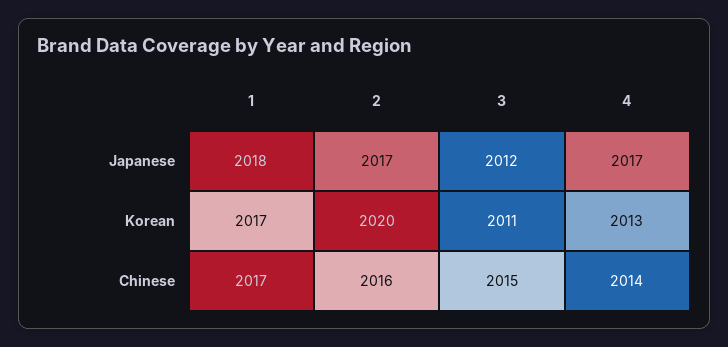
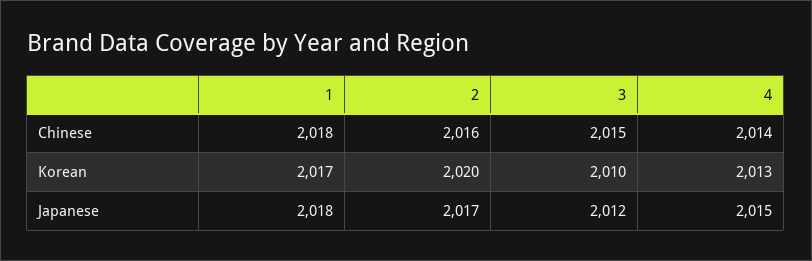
4, Japanese: 2017 -> 2015
3, Korean: 2011 -> 2010
1, Chinese: 2017 -> 2018

